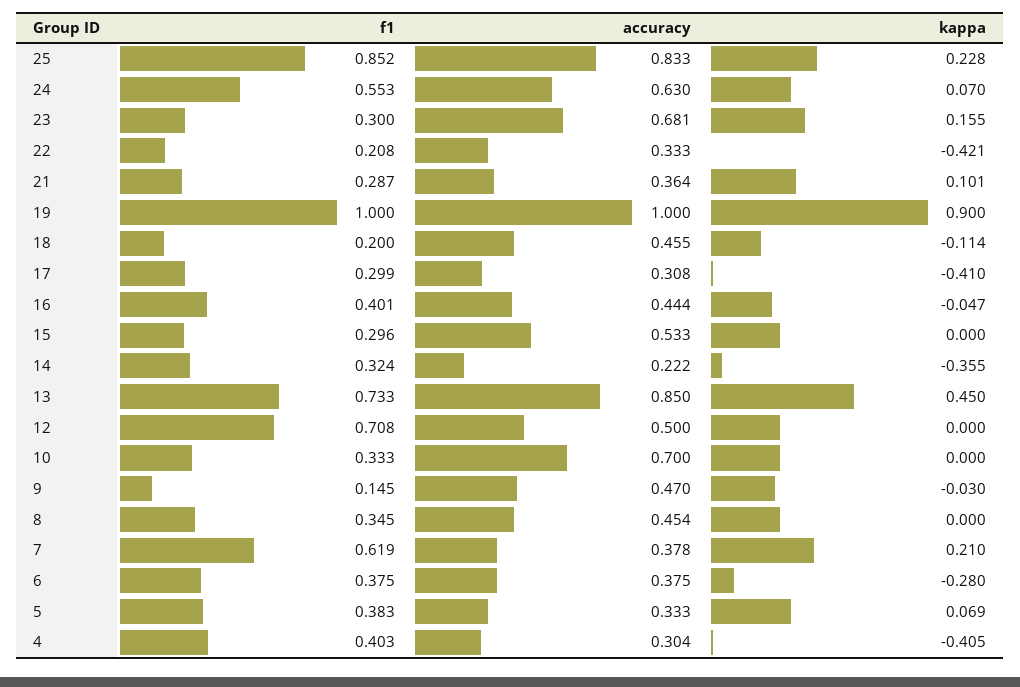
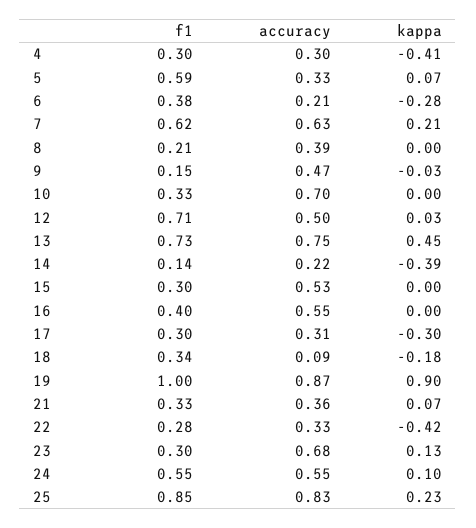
accuracy, 24: 0.63 -> 0.55
kappa, 24: 0.07 -> 0.1
kappa, 23: 0.155 -> 0.13
f1, 22: 0.208 -> 0.28
f1, 21: 0.287 -> 0.33
kappa, 21: 0.101 -> 0.07
accuracy, 19: 1 -> 0.87
f1, 18: 0.2 -> 0.34
accuracy, 18: 0.455 -> 0.09
kappa, 18: -0.114 -> -0.18
kappa, 17: -0.41 -> -0.3
accuracy, 16: 0.444 -> 0.55
kappa, 16: -0.047 -> 0
f1, 14: 0.324 -> 0.14
kappa, 14: -0.355 -> -0.39
accuracy, 13: 0.85 -> 0.75
kappa, 12: 0 -> 0.03
f1, 8: 0.345 -> 0.21
accuracy, 8: 0.454 -> 0.39
accuracy, 7: 0.378 -> 0.63
accuracy, 6: 0.375 -> 0.21
f1, 5: 0.383 -> 0.59
f1, 4: 0.403 -> 0.3

